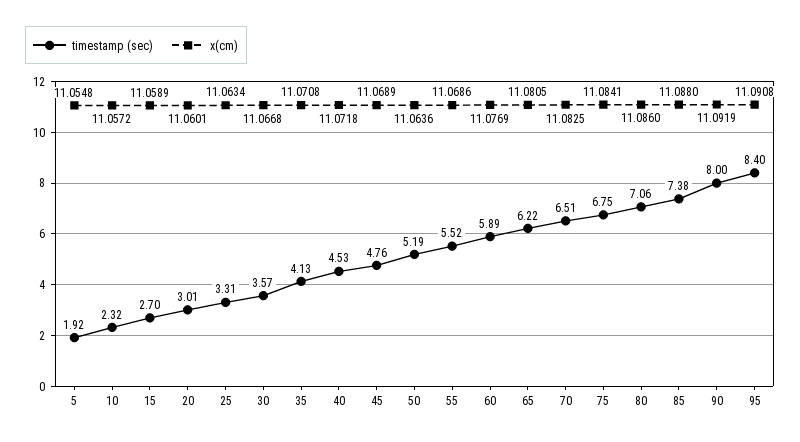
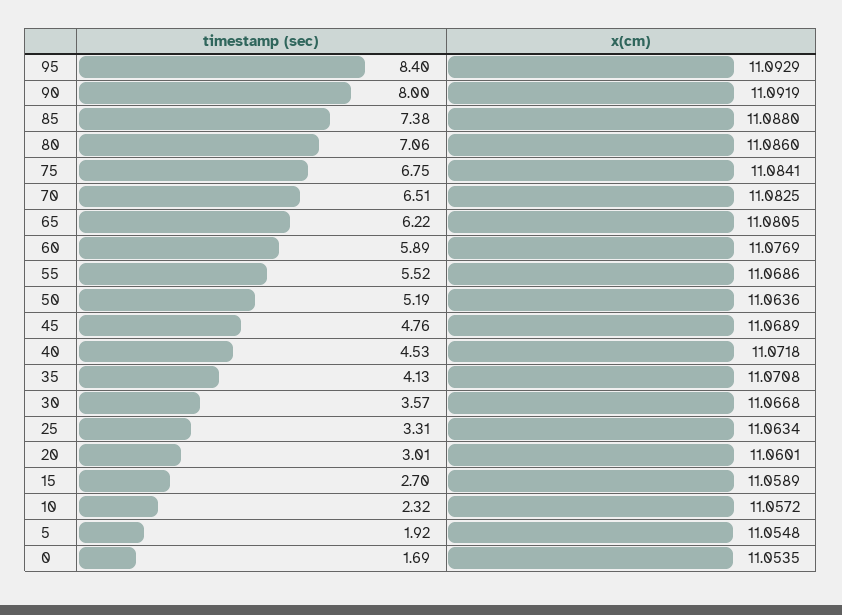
x(cm), 95: 11.0908 -> 11.0929
timestamp (sec), 0: none -> 1.69
x(cm), 0: none -> 11.0535

